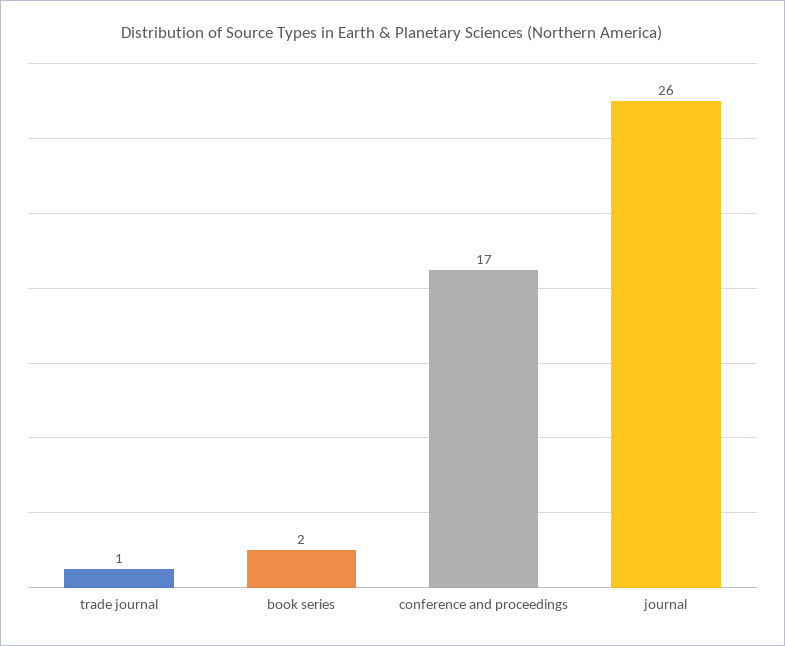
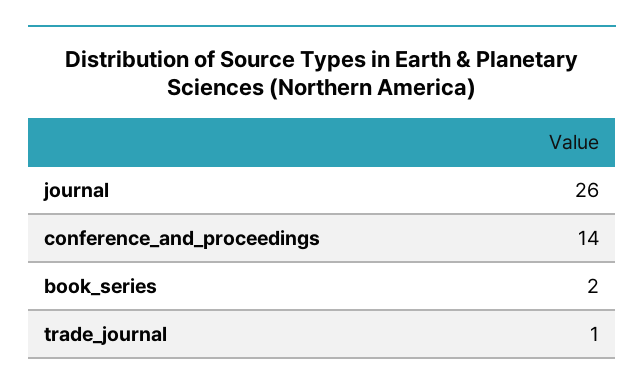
conference and proceedings: 17 -> 14

